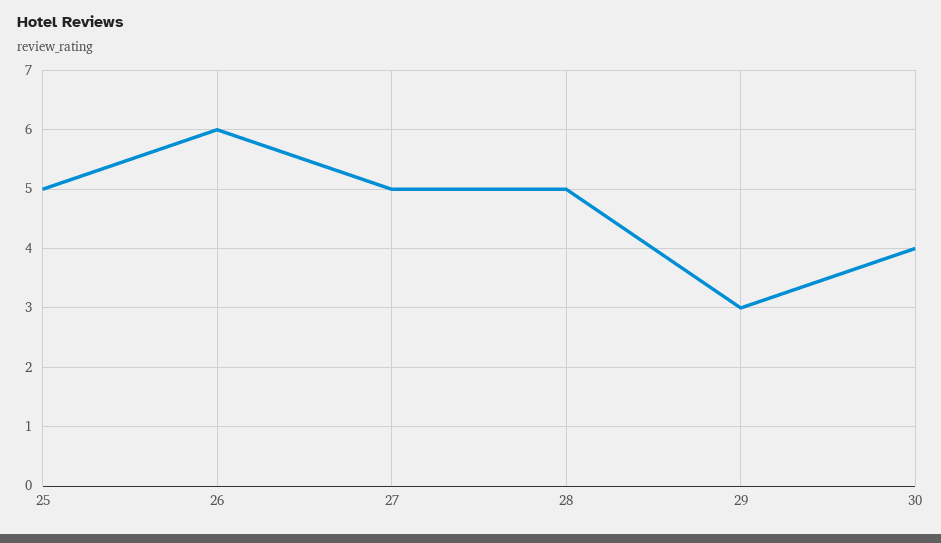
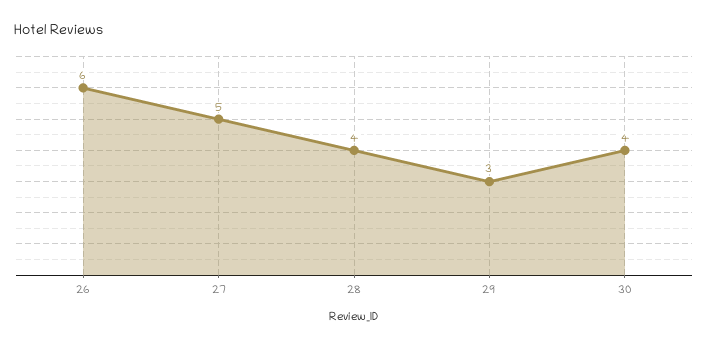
25: 5 -> none
28: 5 -> 4

